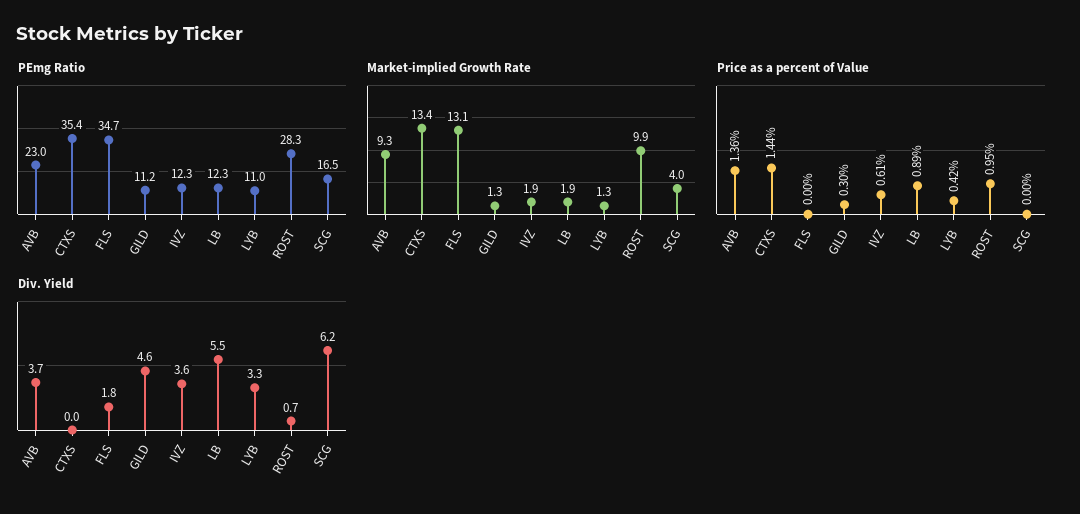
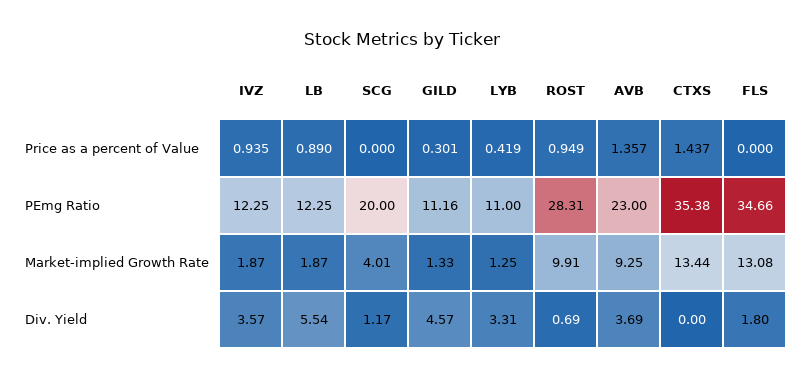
PEmg Ratio, SCG: 16.5 -> 20
Price as a percent of Value, IVZ: 0.61 -> 0.935
Div. Yield, SCG: 6.2 -> 1.17

